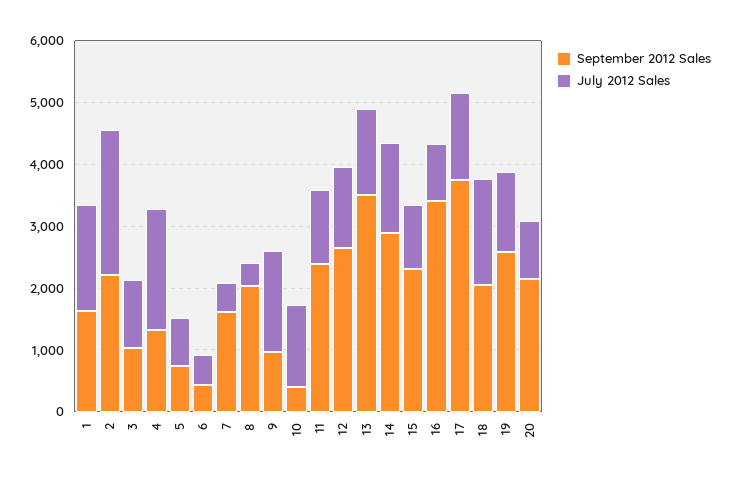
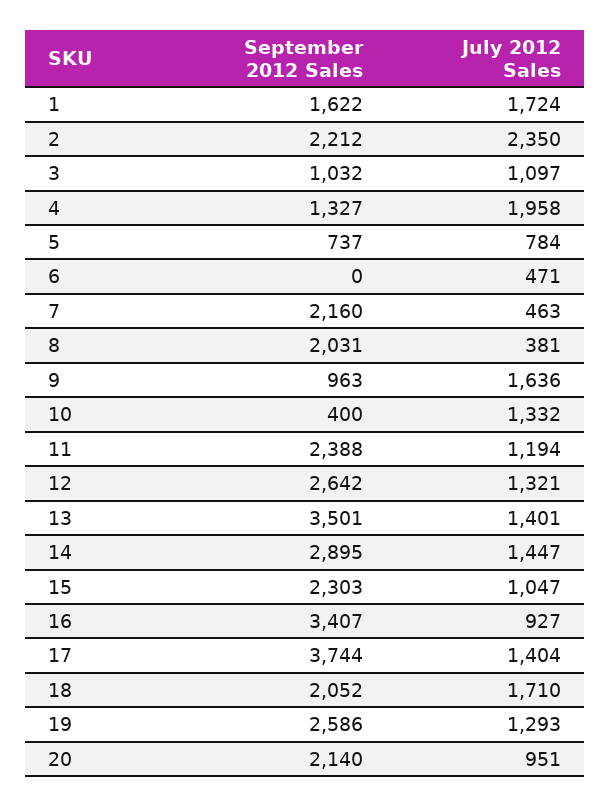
September 2012 Sales, 6: 400 -> 0
September 2012 Sales, 7: 1600 -> 2160

